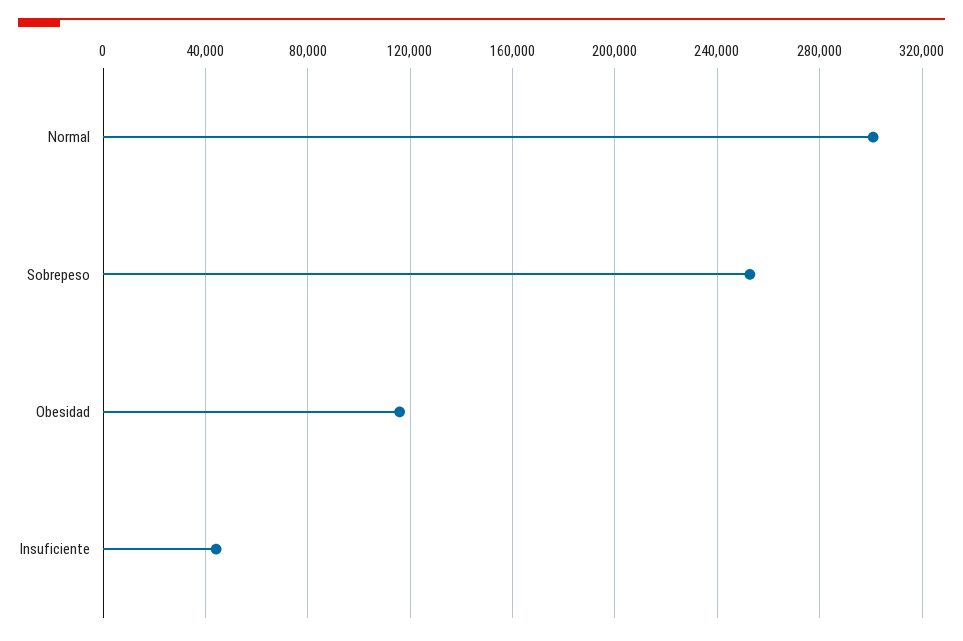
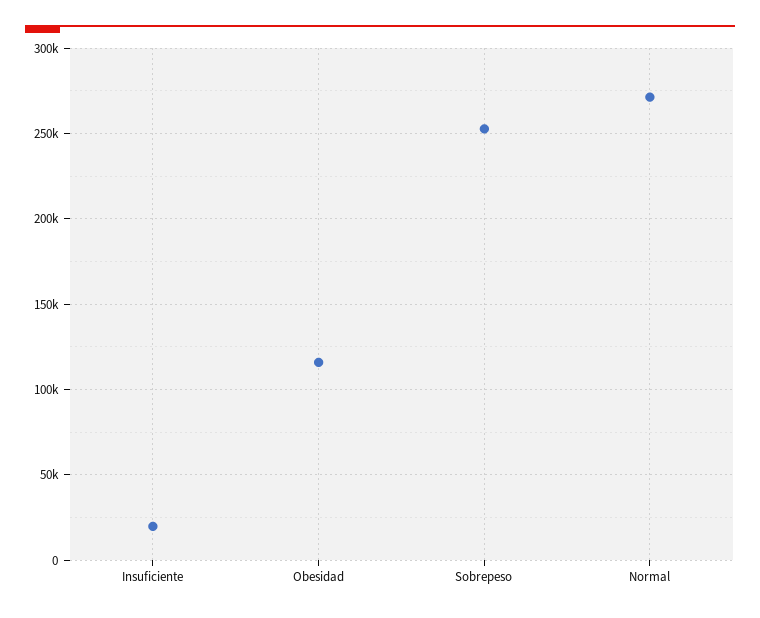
Normal: 300000 -> 270000
Insuficiente: 45000 -> 20000

